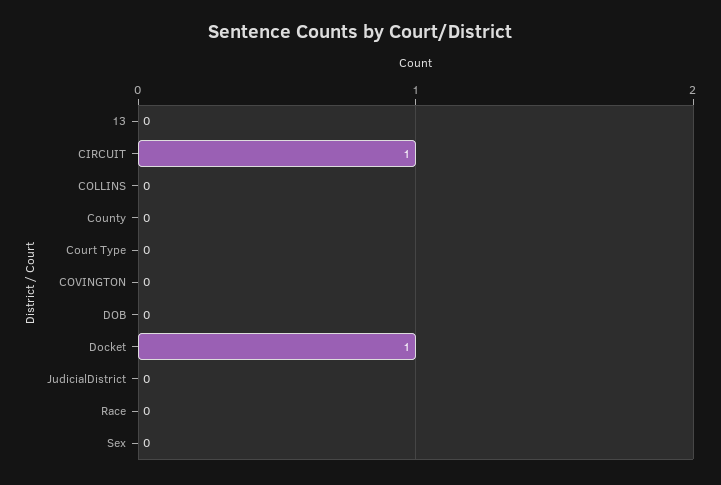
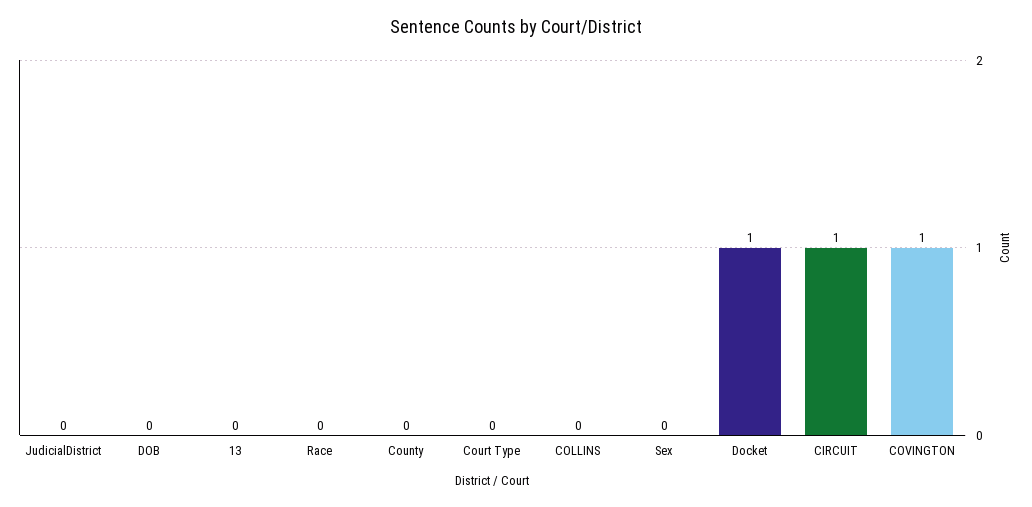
COVINGTON: 0 -> 1

